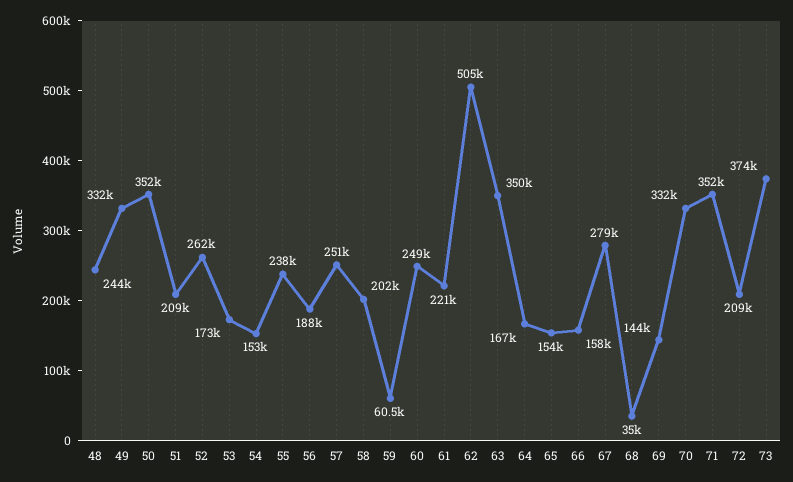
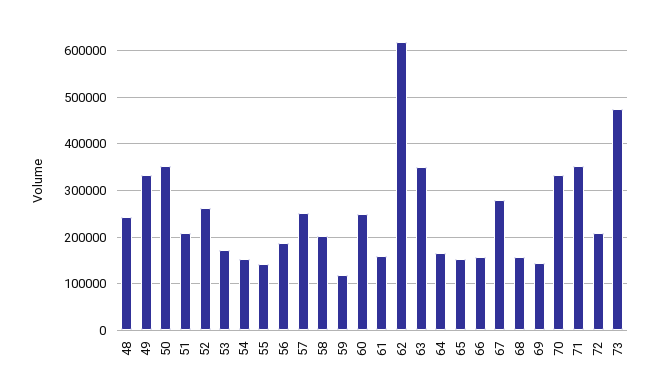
55: 238000 -> 140000
59: 60500 -> 120000
61: 221000 -> 160000
62: 505000 -> 620000
68: 35000 -> 160000
73: 374000 -> 480000

